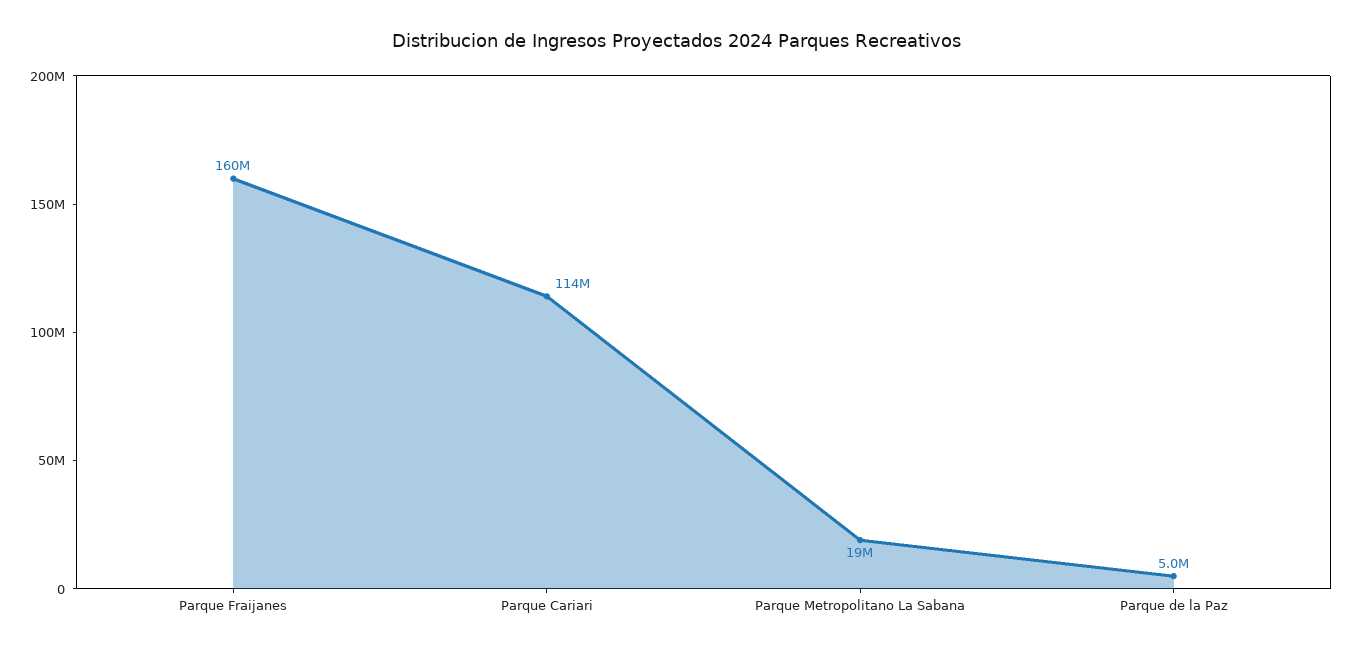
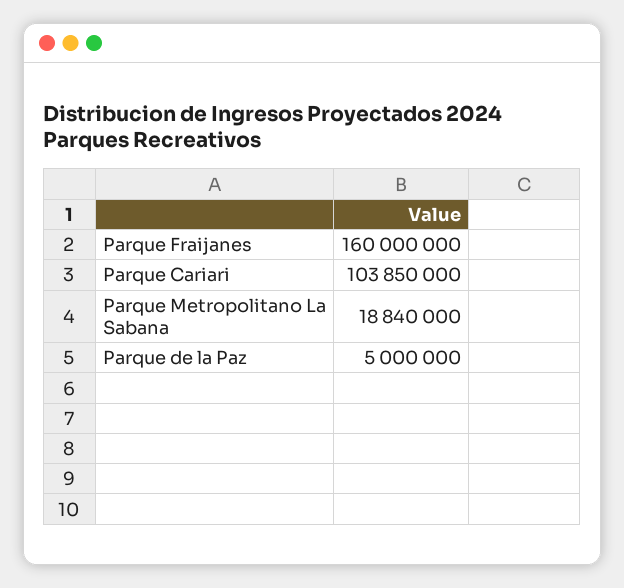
Parque Cariari: 114000000 -> 103850000

